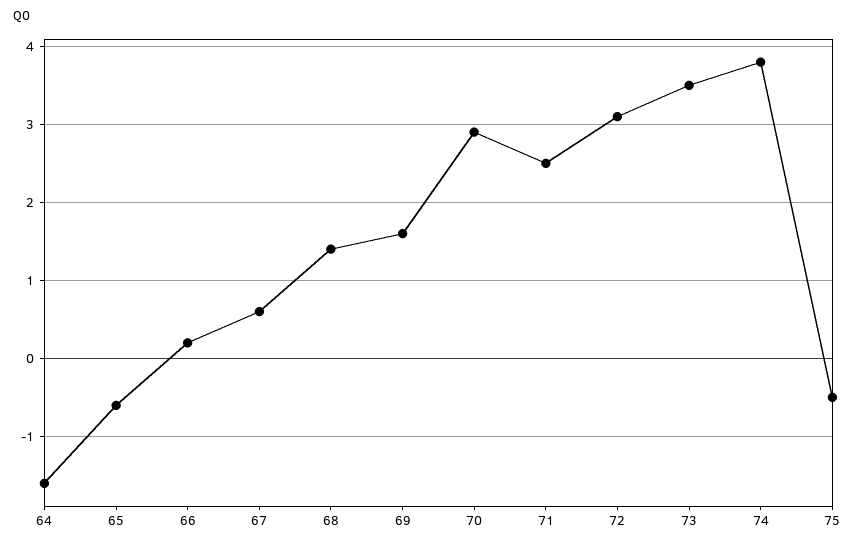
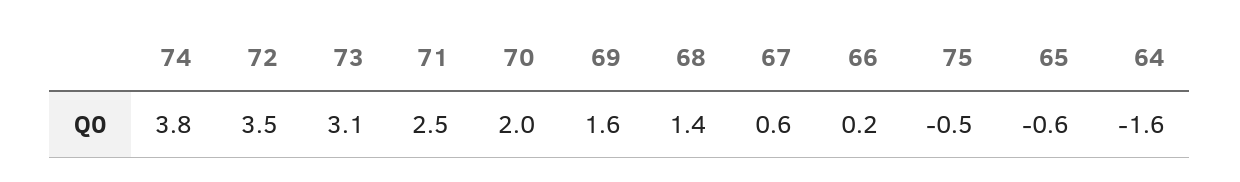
70: 2.9 -> 2
72: 3.1 -> 3.5
73: 3.5 -> 3.1

